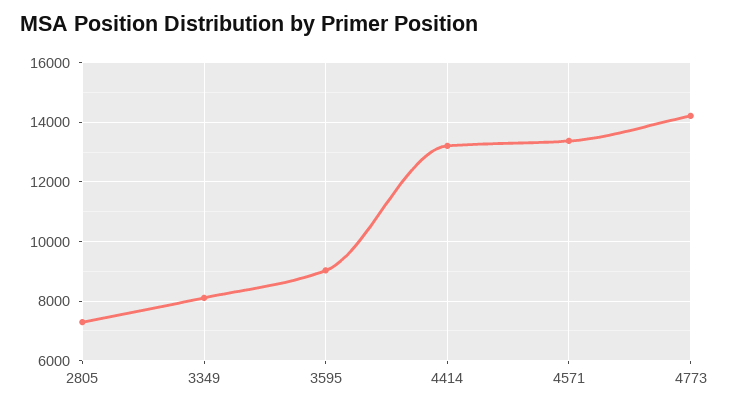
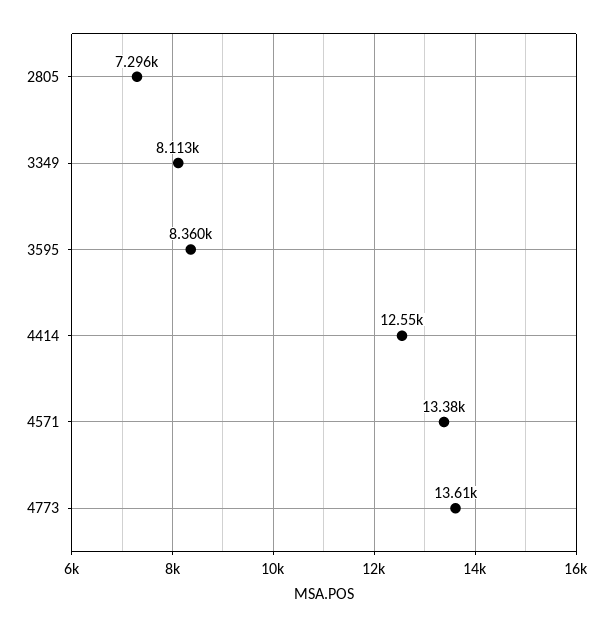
3595: 9000 -> 8360
4414: 13250 -> 12550
4773: 14250 -> 13610

